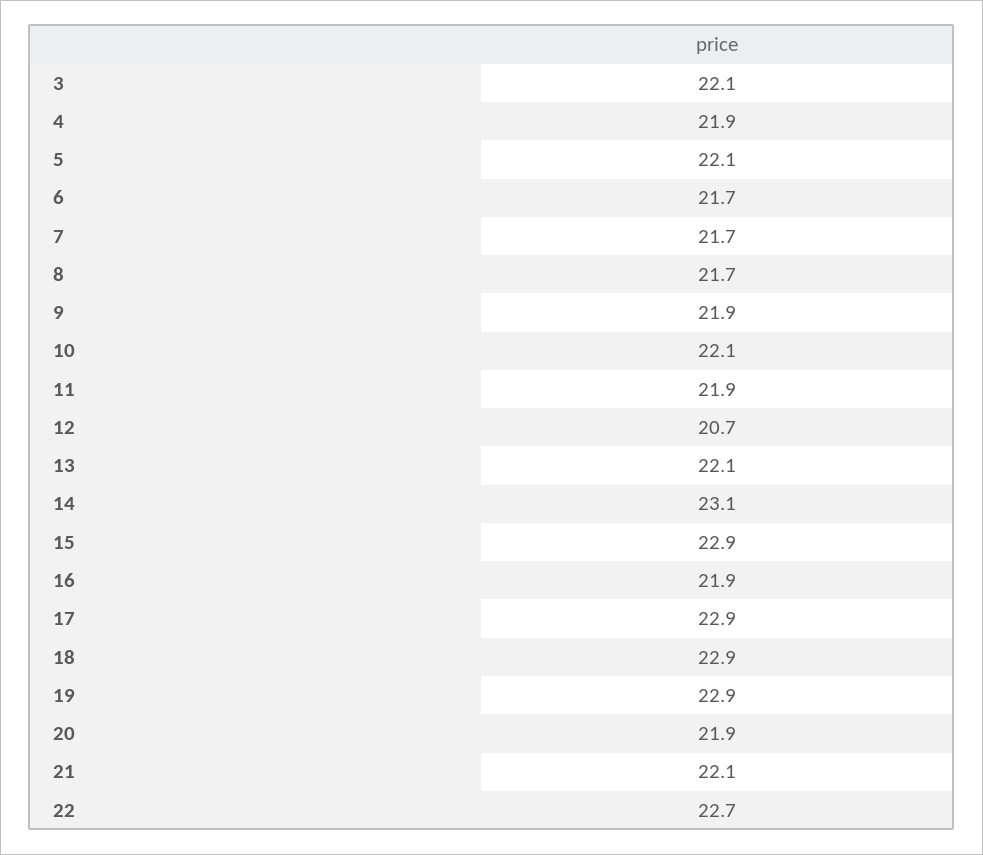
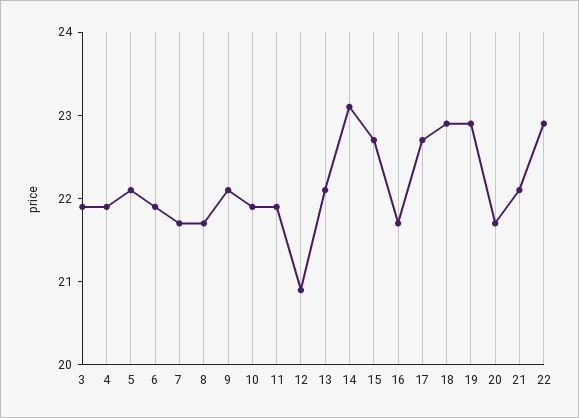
3: 22.1 -> 21.9
6: 21.7 -> 21.9
9: 21.9 -> 22.1
10: 22.1 -> 21.9
12: 20.7 -> 20.9
15: 22.9 -> 22.7
16: 21.9 -> 21.7
17: 22.9 -> 22.7
20: 21.9 -> 21.7
22: 22.7 -> 22.9

